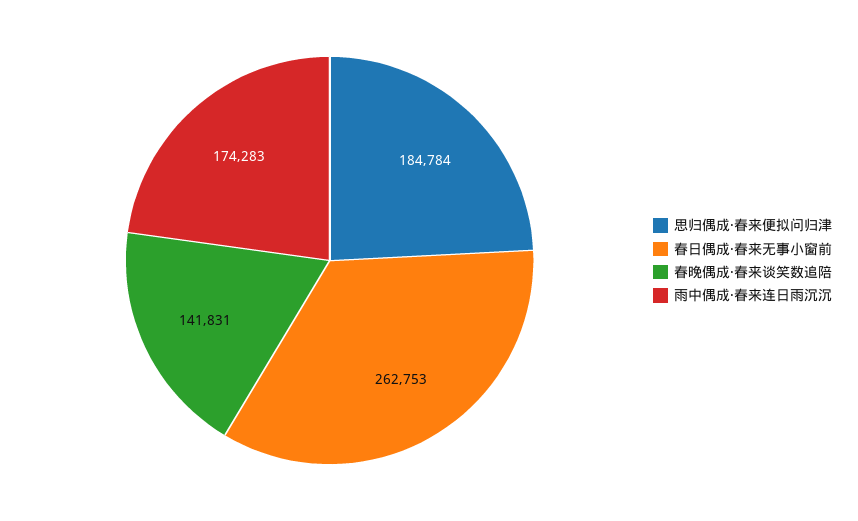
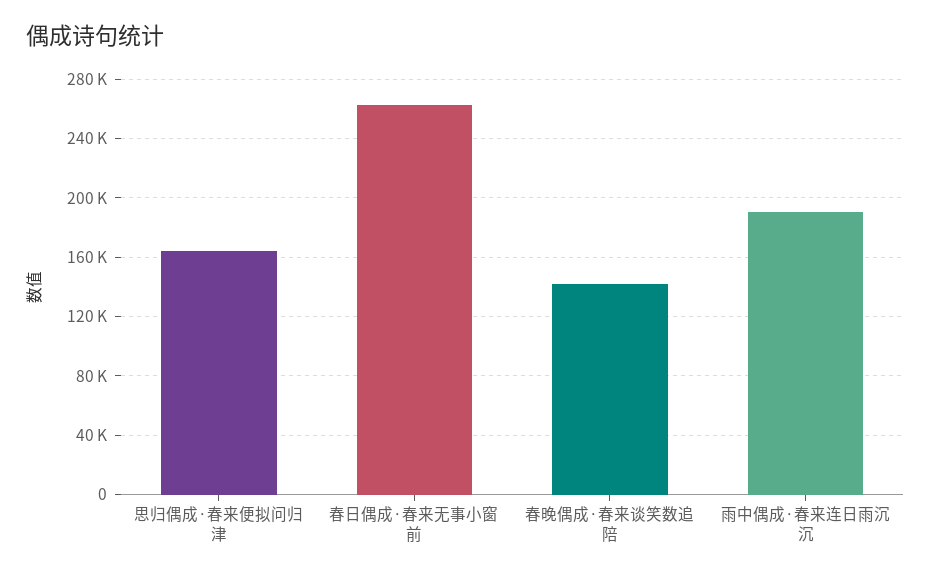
思归偶成·春来便拟问归津: 184784 -> 165000
雨中偶成·春来连日雨沉沉: 174283 -> 190000

